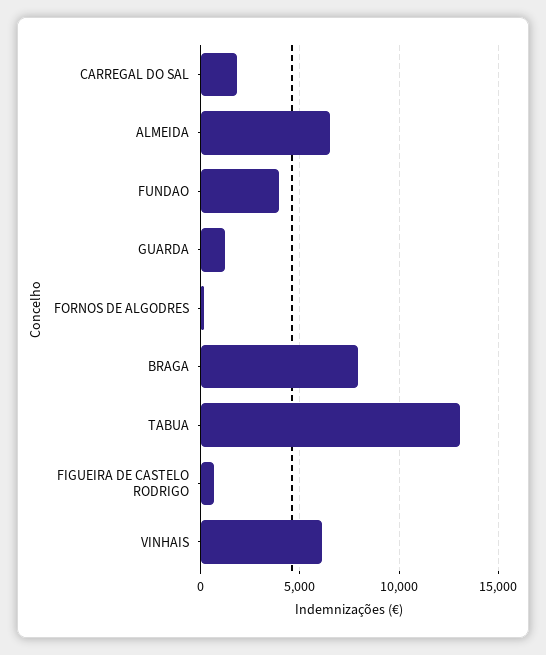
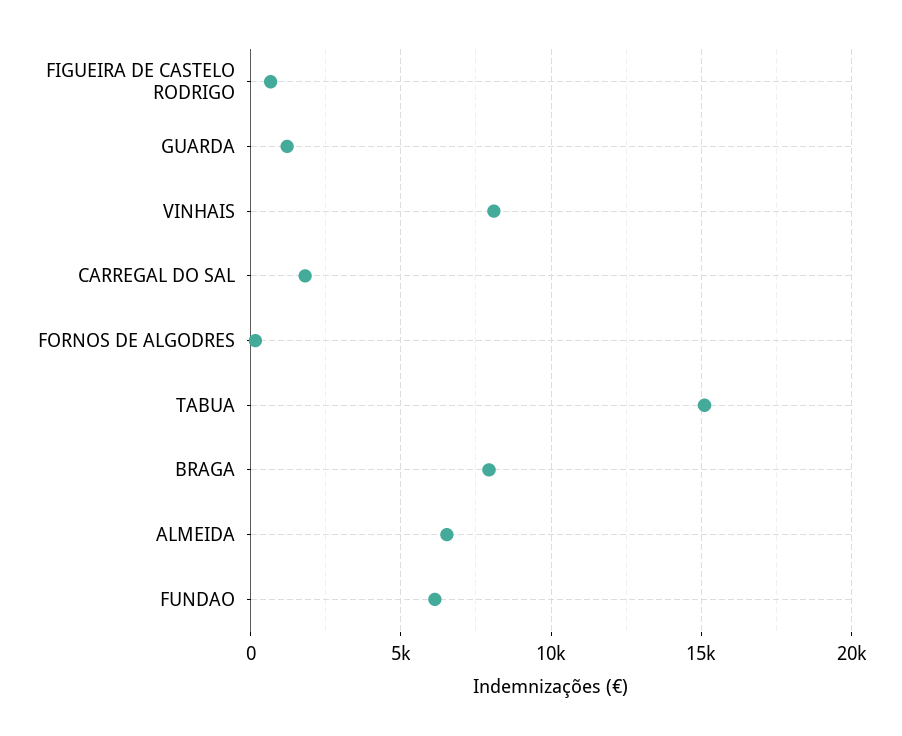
FUNDAO: 4000 -> 6000
TABUA: 13000 -> 15000
VINHAIS: 6000 -> 8000

